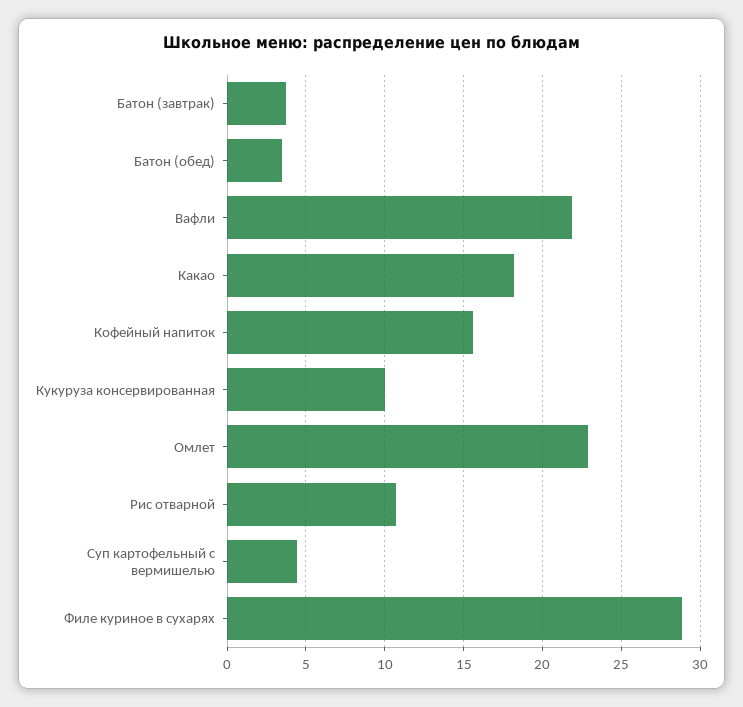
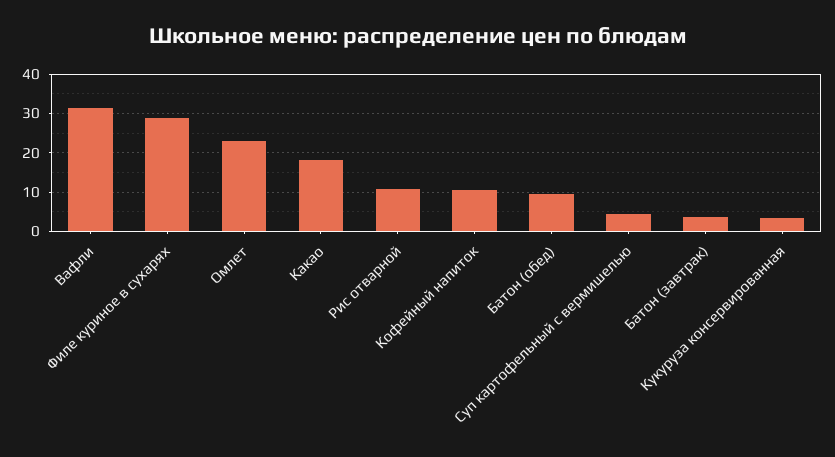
Батон (обед): 3.5 -> 10
Вафли: 22 -> 32
Кофейный напиток: 15.5 -> 10
Кукуруза консервированная: 10 -> 4

